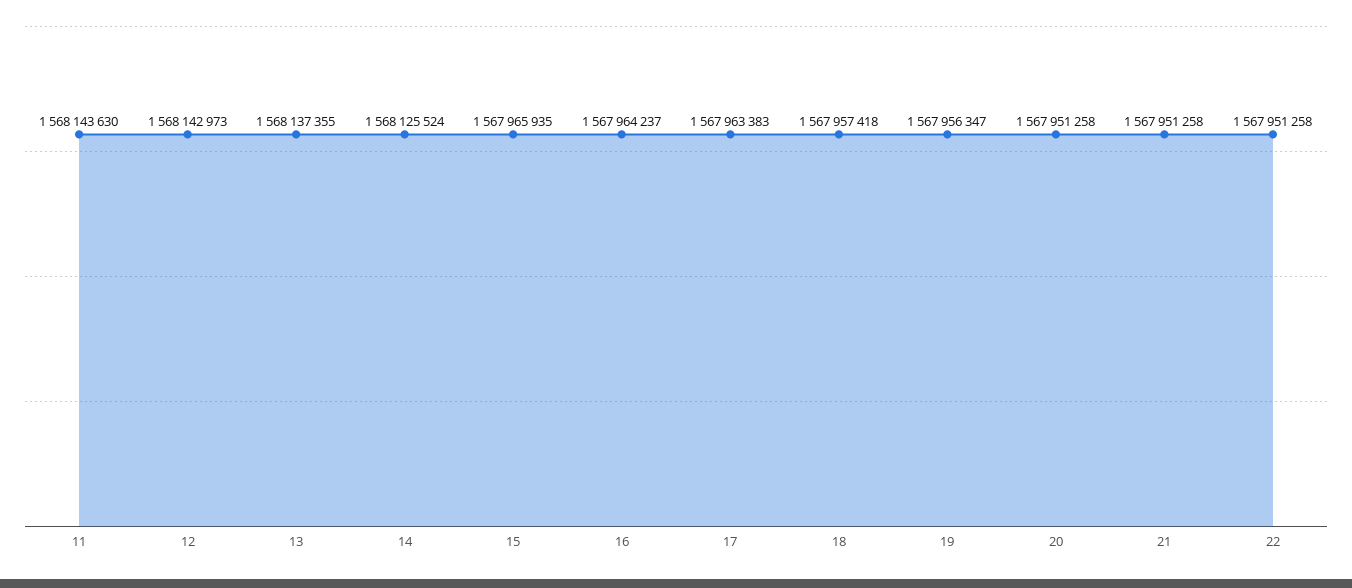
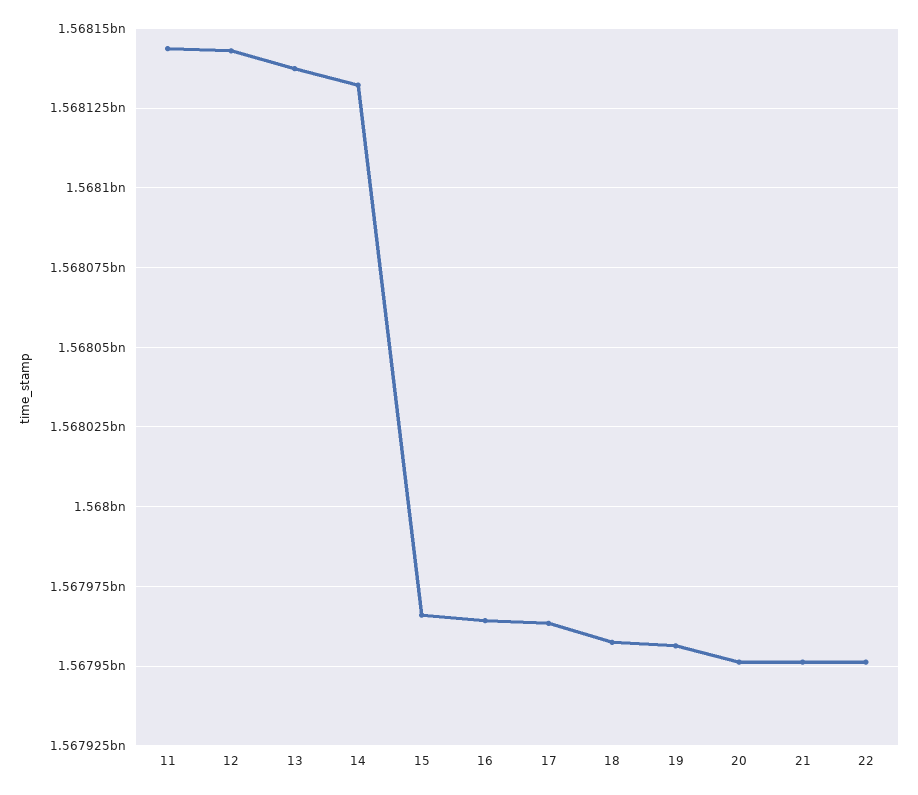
14: 1568125524 -> 1568132500

